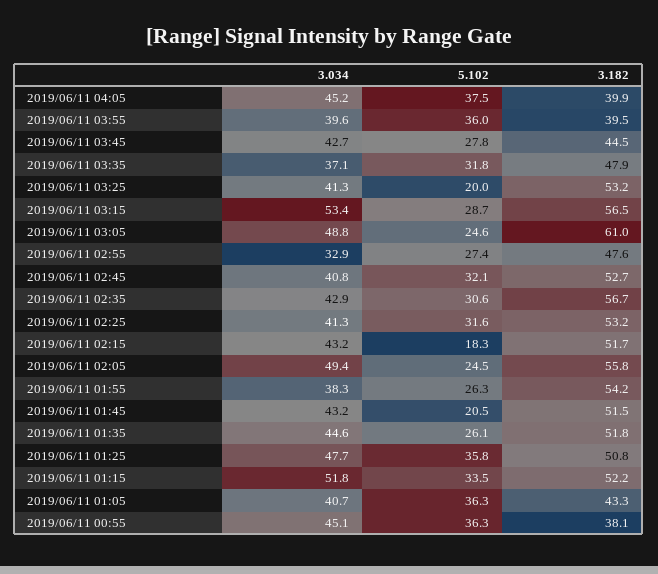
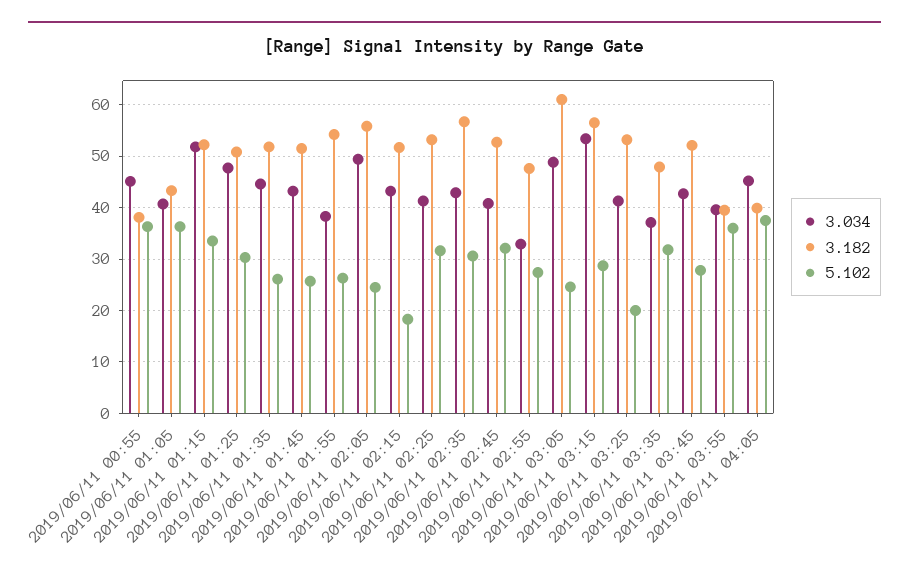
3.182, 2019/06/11 03:45: 44.5 -> 52
5.102, 2019/06/11 01:45: 20.5 -> 26
5.102, 2019/06/11 01:25: 35.8 -> 30

